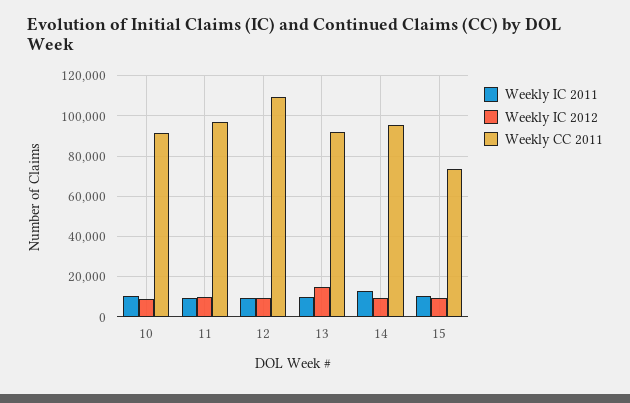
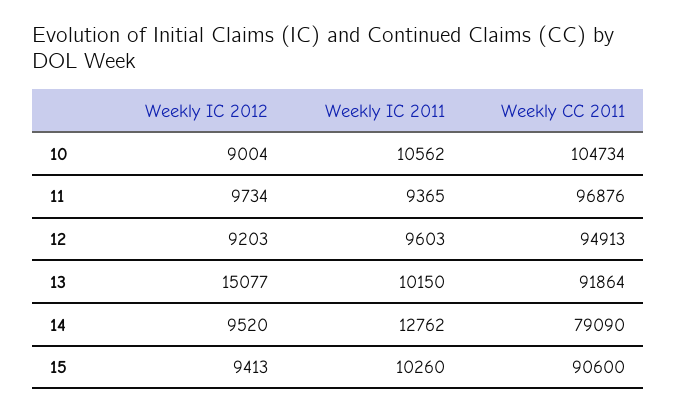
Weekly CC 2011, 10: 90000 -> 104734
Weekly CC 2011, 12: 110000 -> 94913
Weekly CC 2011, 14: 95000 -> 79090
Weekly CC 2011, 15: 75000 -> 90600

